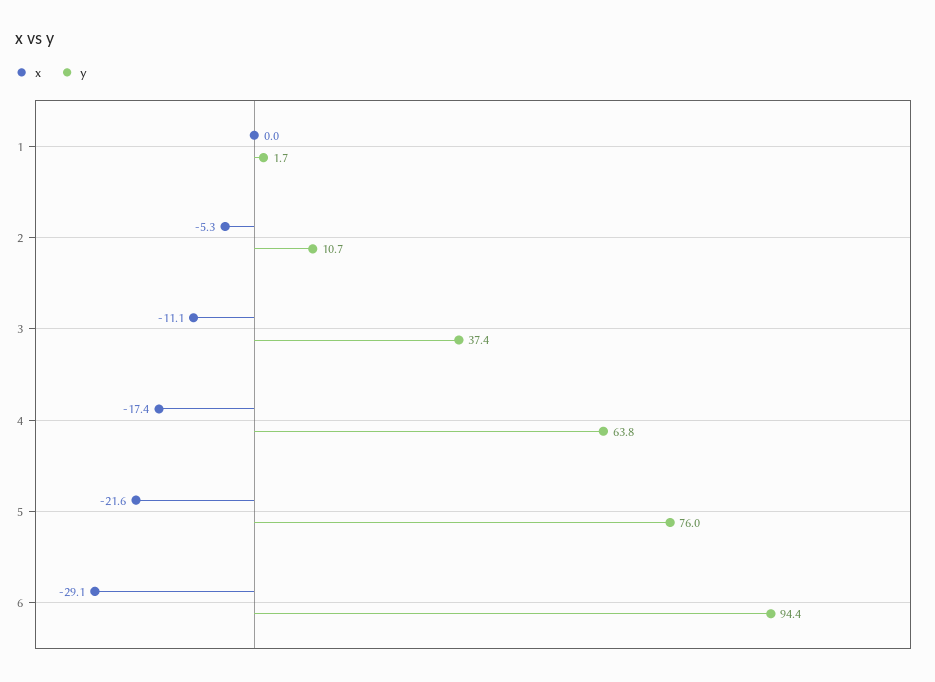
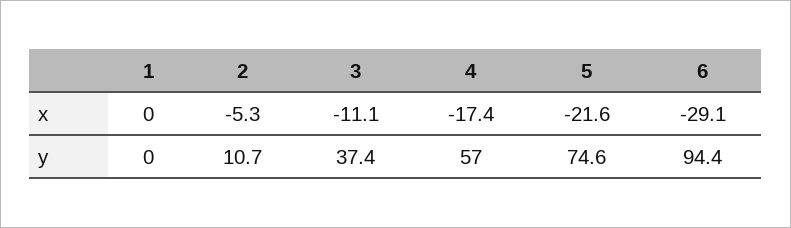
y, 1: 1.7 -> 0
y, 4: 63.8 -> 57
y, 5: 76 -> 74.6

